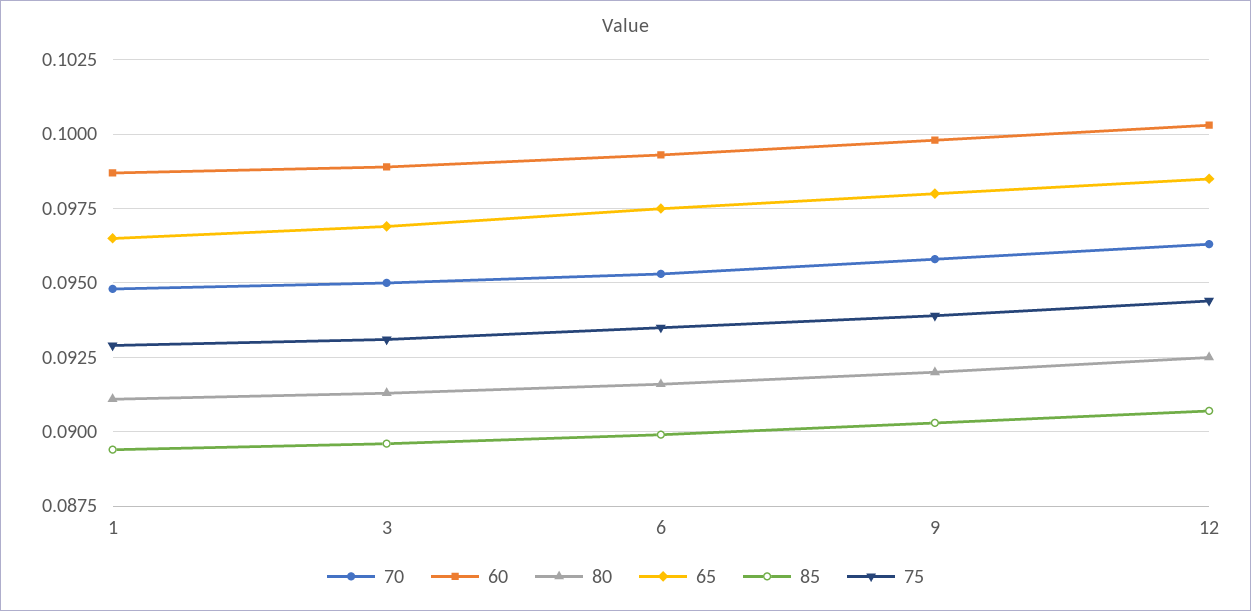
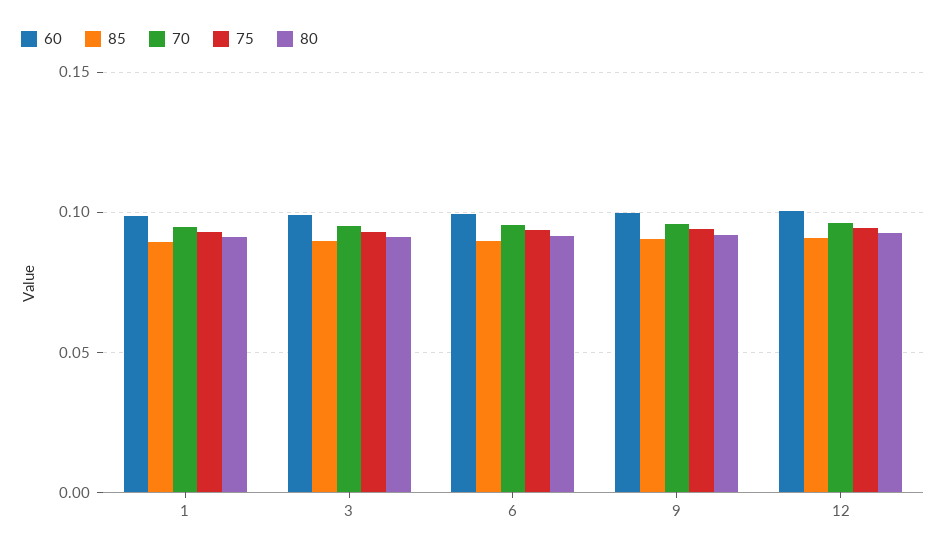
65, 1: 0.0965 -> none
65, 3: 0.097 -> none
65, 6: 0.0975 -> none
65, 9: 0.098 -> none
65, 12: 0.0985 -> none

